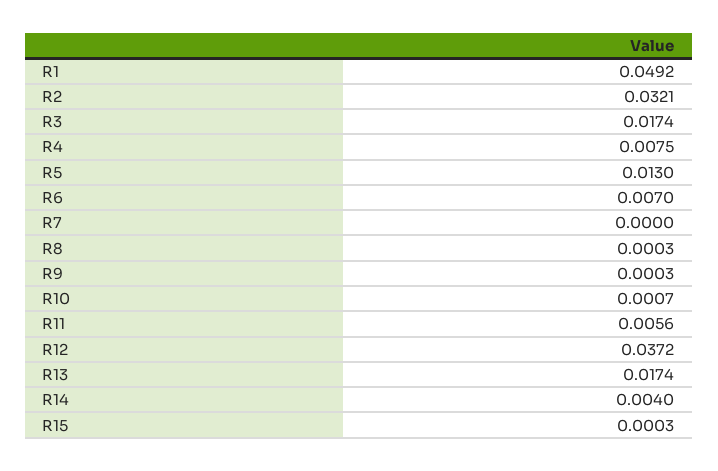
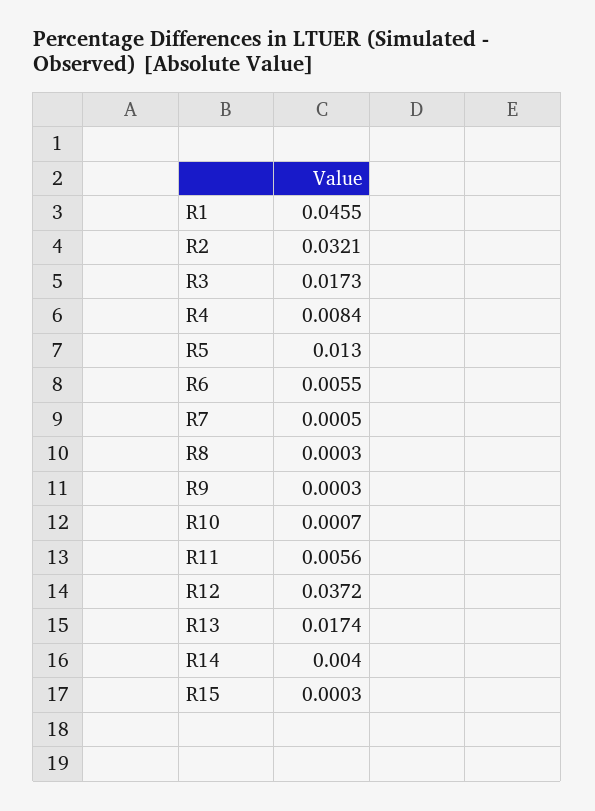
R1: 0.0492 -> 0.0455
R3: 0.0174 -> 0.0173
R4: 0.0075 -> 0.0084
R6: 0.007 -> 0.0055
R7: 0 -> 0.0005

